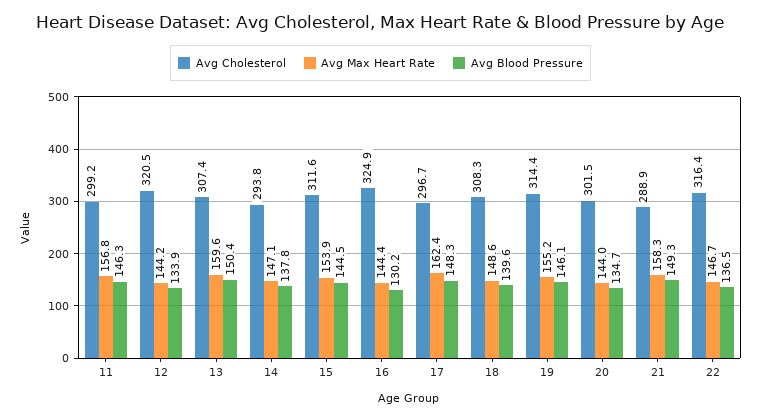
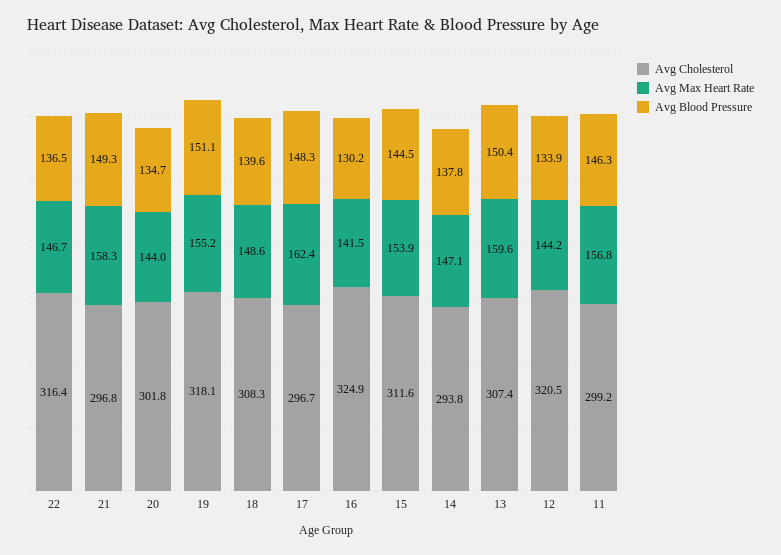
Avg Max Heart Rate, 16: 144.4 -> 141.5
Avg Cholesterol, 19: 314.4 -> 318.1
Avg Blood Pressure, 19: 146.1 -> 151.1
Avg Cholesterol, 20: 301.5 -> 301.8
Avg Cholesterol, 21: 288.9 -> 296.8

